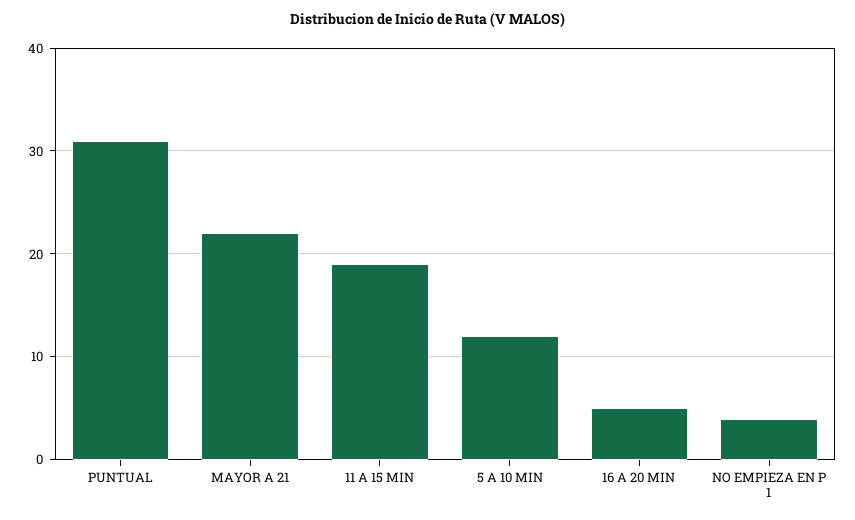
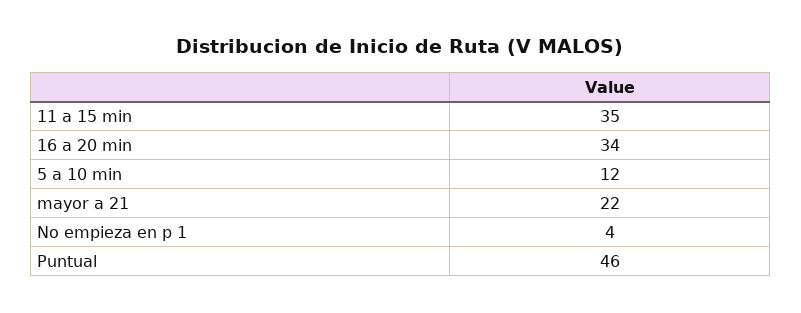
PUNTUAL: 31 -> 46
11 A 15 MIN: 19 -> 35
16 A 20 MIN: 5 -> 34

